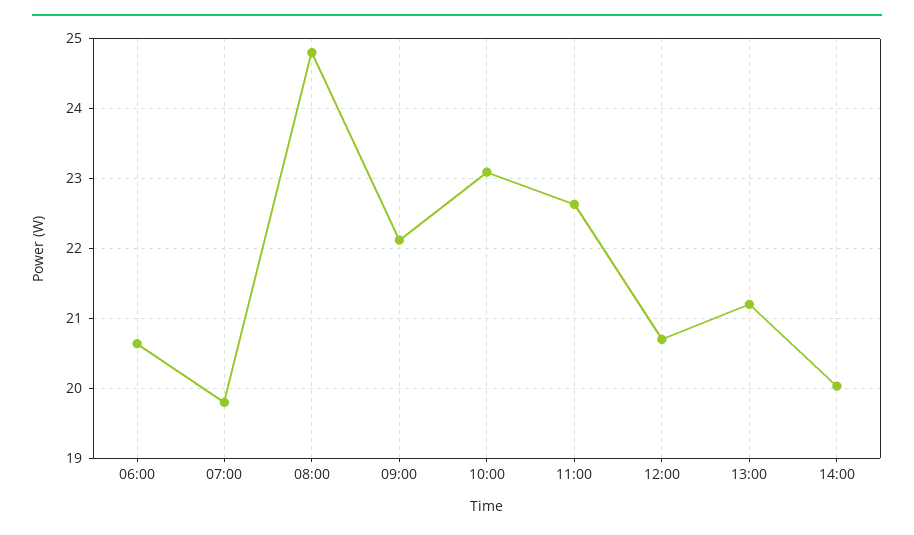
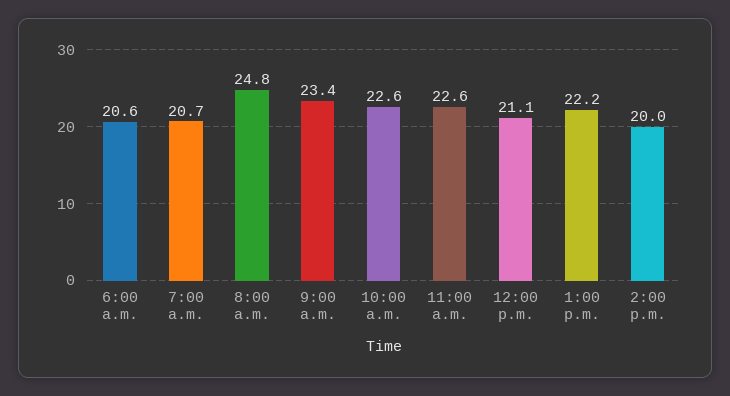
07:00: 19.8 -> 20.7
09:00: 22.1 -> 23.4
10:00: 23.1 -> 22.6
12:00: 20.7 -> 21.1
13:00: 21.2 -> 22.2

